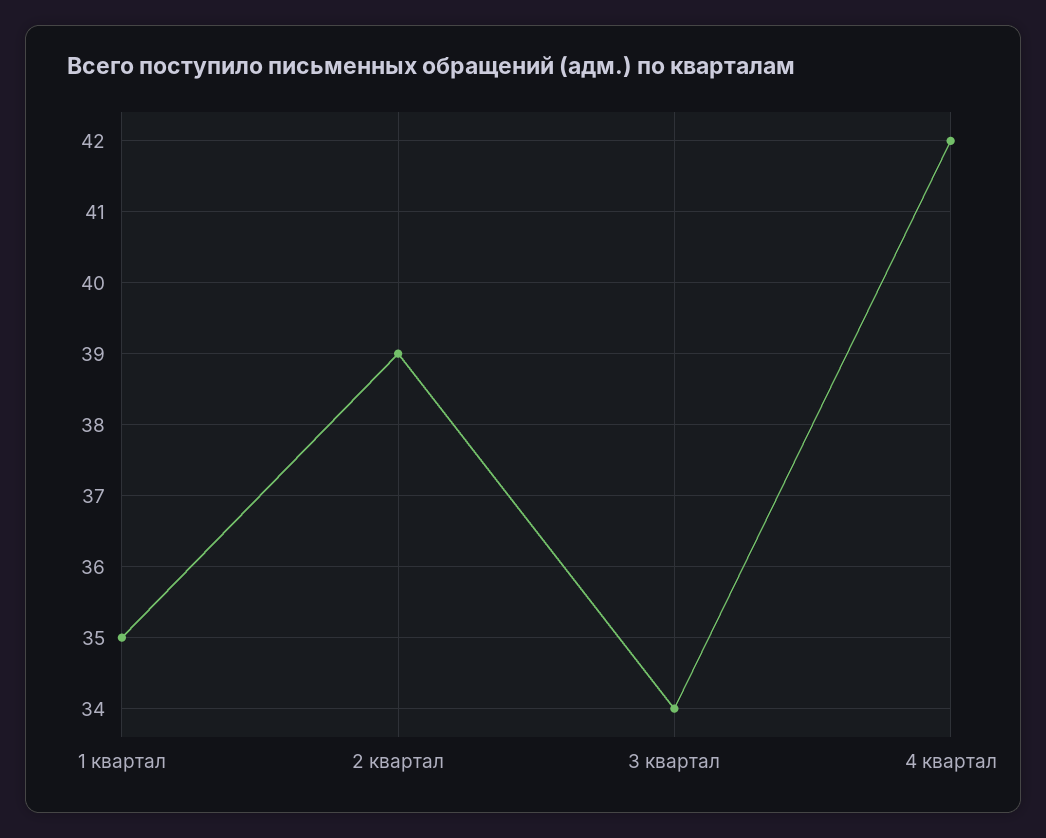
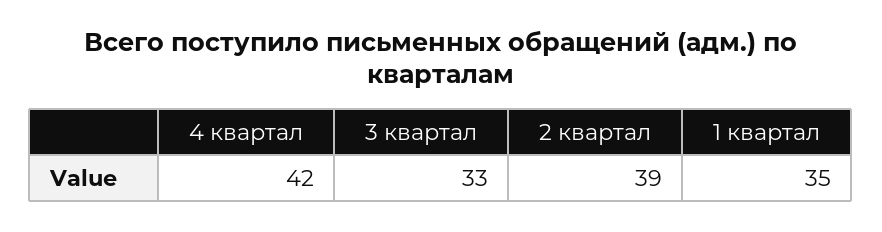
3 квартал: 34 -> 33

